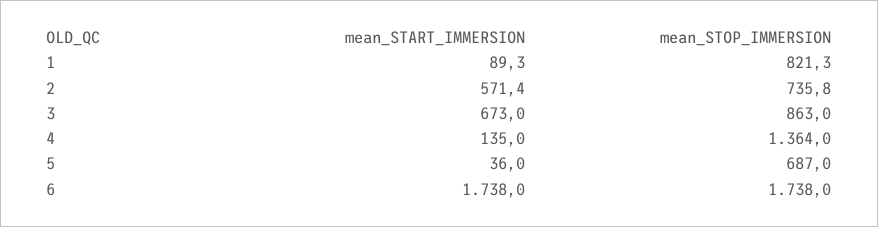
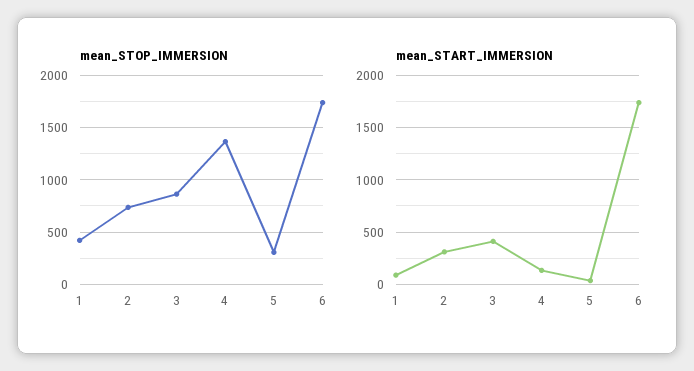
mean_STOP_IMMERSION, 1: 821.3 -> 400
mean_START_IMMERSION, 2: 571.4 -> 300
mean_START_IMMERSION, 3: 673 -> 400
mean_STOP_IMMERSION, 5: 687 -> 300

